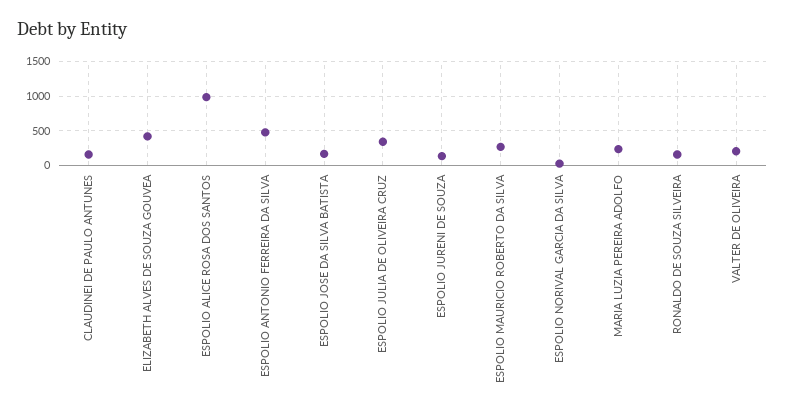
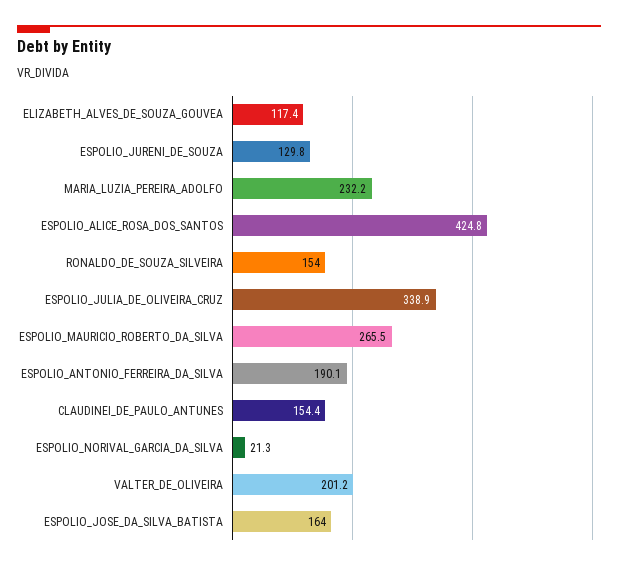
ELIZABETH ALVES DE SOUZA GOUVEA: 400 -> 117.4
ESPOLIO ALICE ROSA DOS SANTOS: 1000 -> 424.8
ESPOLIO ANTONIO FERREIRA DA SILVA: 500 -> 190.1

